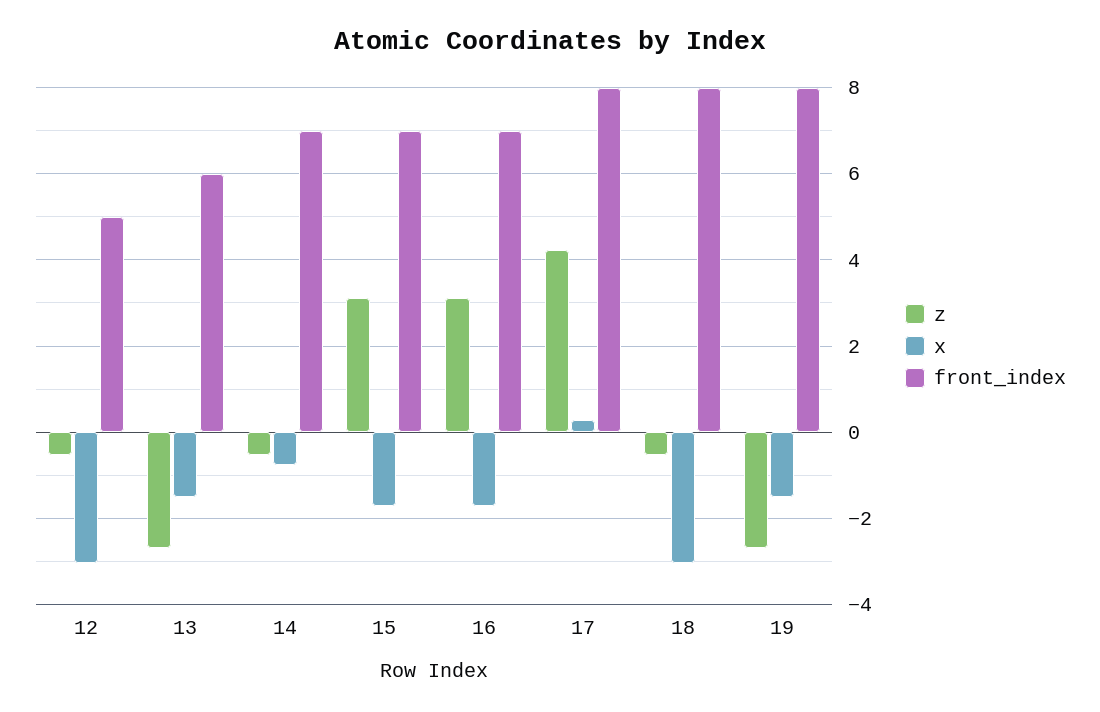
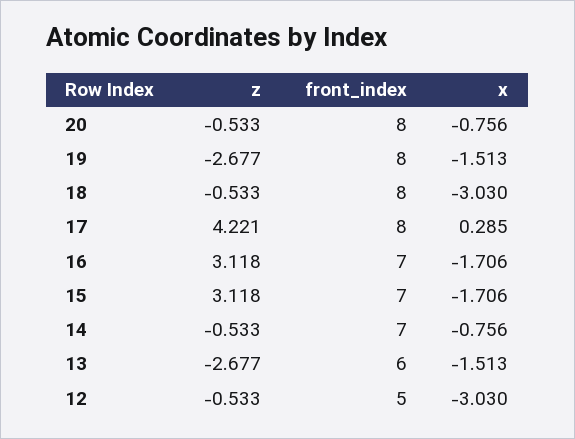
z, 20: none -> -0.533
front_index, 20: none -> 8
x, 20: none -> -0.756

